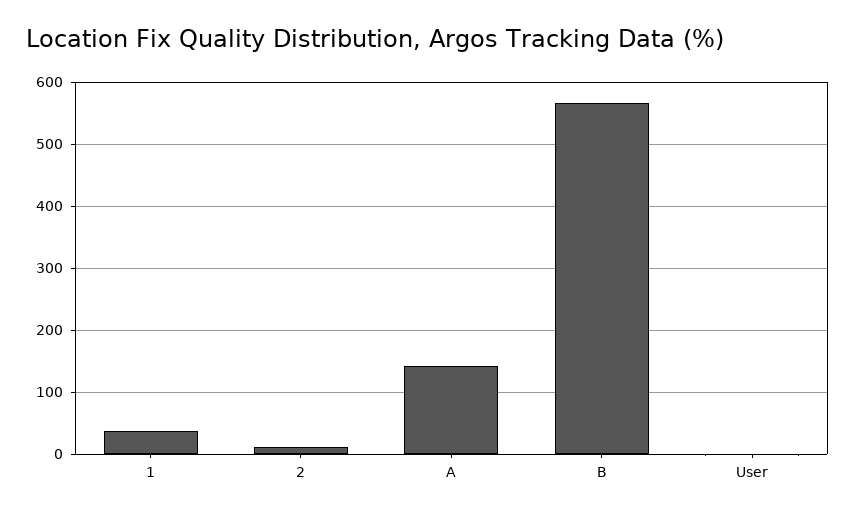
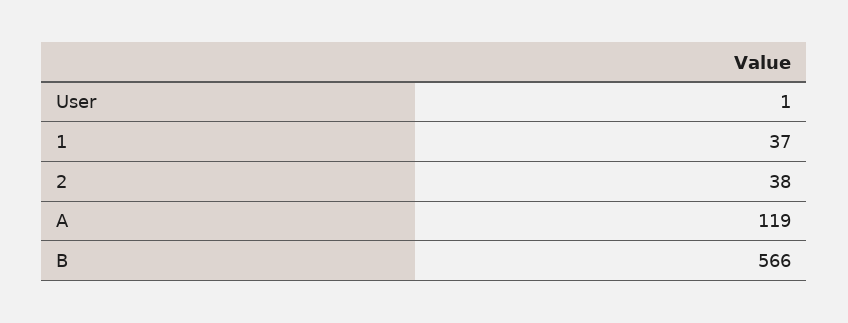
2: 10 -> 38
A: 140 -> 119

